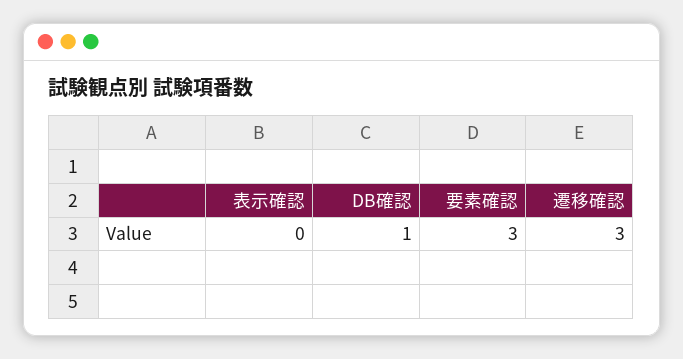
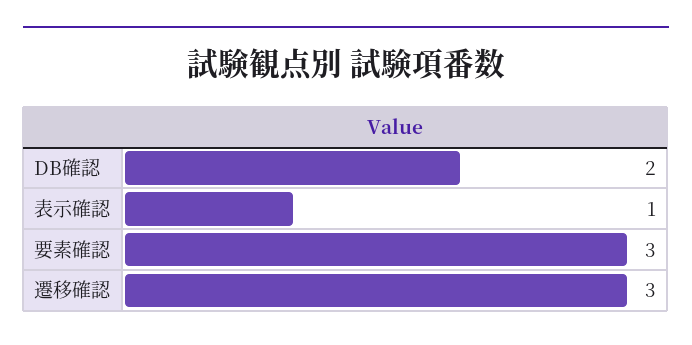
表示確認: 0 -> 1
DB確認: 1 -> 2

